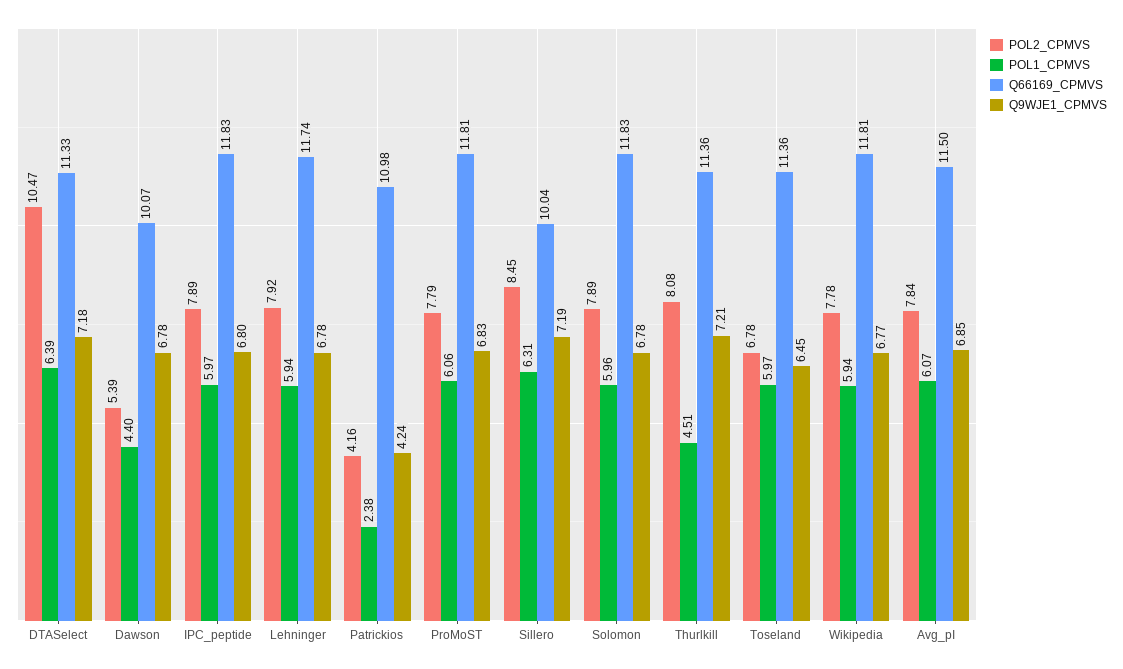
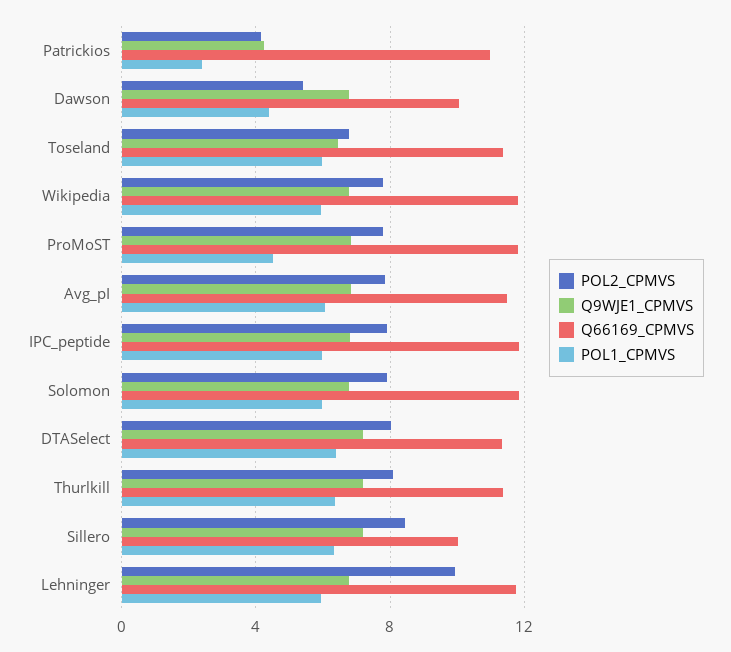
POL2_CPMVS, DTASelect: 10.47 -> 8
POL2_CPMVS, Lehninger: 7.92 -> 10
POL1_CPMVS, ProMoST: 6.06 -> 4.5
POL1_CPMVS, Thurlkill: 4.51 -> 6.5

